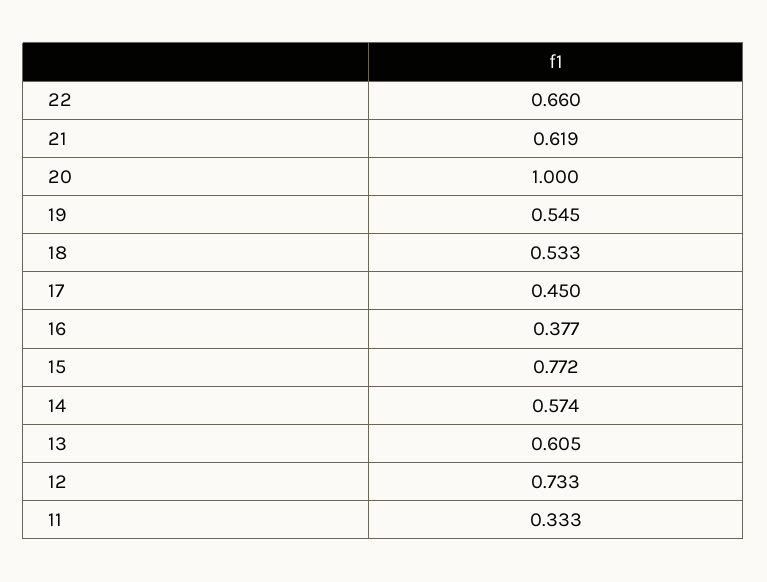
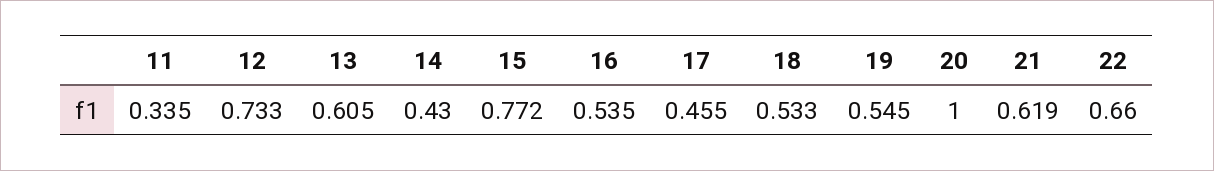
17: 0.45 -> 0.455
16: 0.377 -> 0.535
14: 0.574 -> 0.43
11: 0.333 -> 0.335

